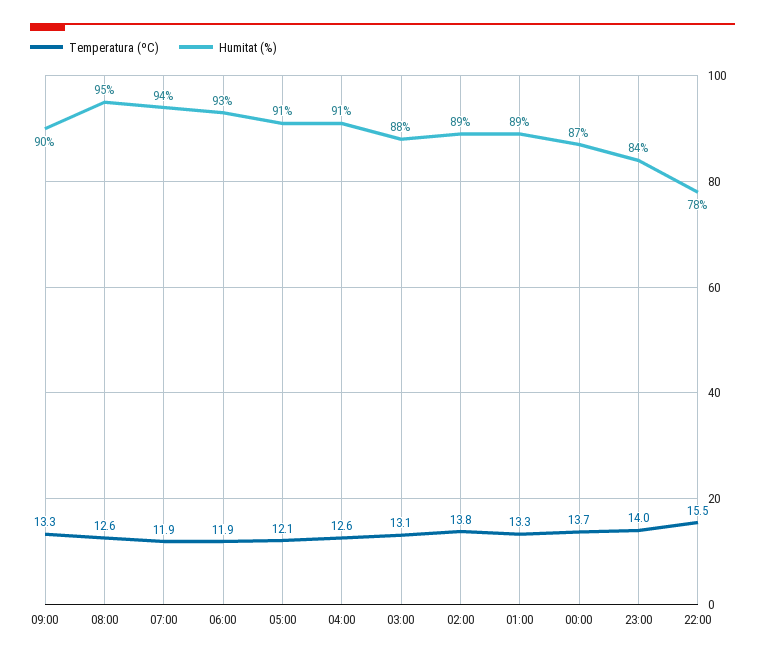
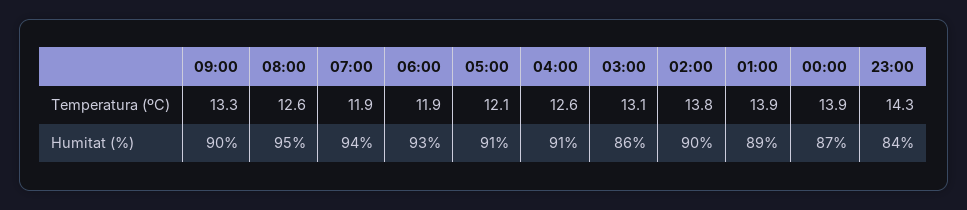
Humitat (%), 03:00: 88 -> 86
Humitat (%), 02:00: 89 -> 90
Temperatura (ºC), 01:00: 13.3 -> 13.9
Temperatura (ºC), 00:00: 13.7 -> 13.9
Temperatura (ºC), 23:00: 14 -> 14.3
Temperatura (ºC), 22:00: 15.5 -> none
Humitat (%), 22:00: 78 -> none

